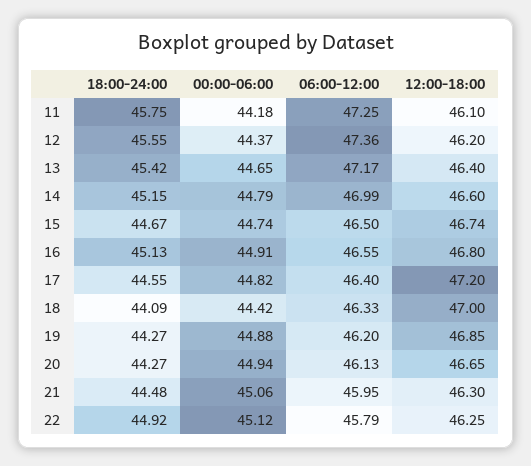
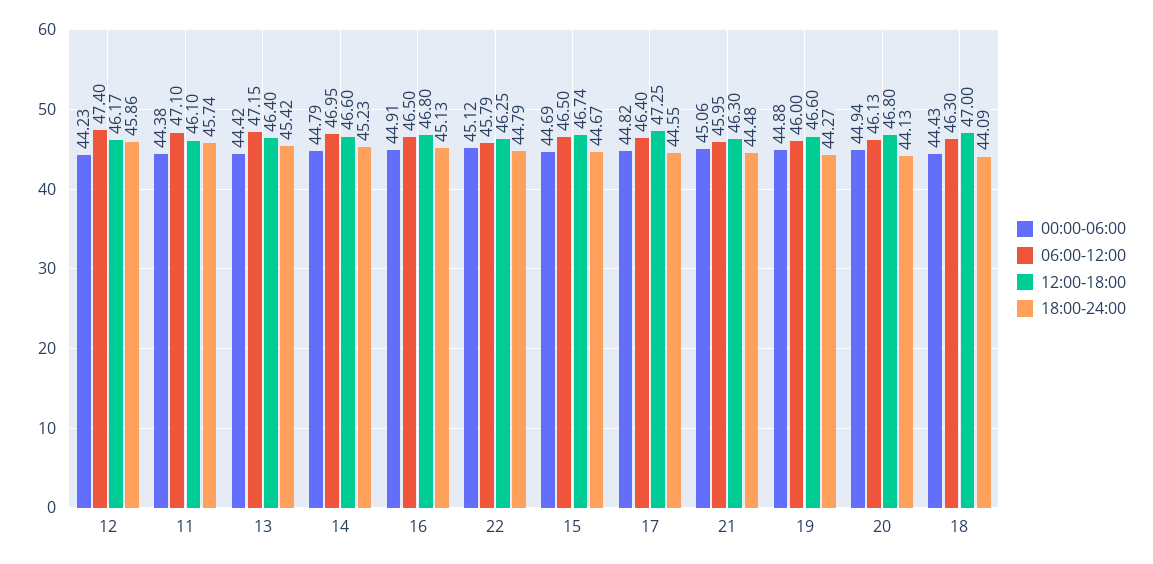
18:00-24:00, 11: 45.75 -> 45.74
00:00-06:00, 11: 44.18 -> 44.38
06:00-12:00, 11: 47.25 -> 47.1
18:00-24:00, 12: 45.55 -> 45.86
00:00-06:00, 12: 44.37 -> 44.23
06:00-12:00, 12: 47.36 -> 47.4
12:00-18:00, 12: 46.2 -> 46.17
00:00-06:00, 13: 44.65 -> 44.42
06:00-12:00, 13: 47.17 -> 47.15
18:00-24:00, 14: 45.15 -> 45.23
06:00-12:00, 14: 46.99 -> 46.95
00:00-06:00, 15: 44.74 -> 44.69
06:00-12:00, 16: 46.55 -> 46.5
12:00-18:00, 17: 47.2 -> 47.25
00:00-06:00, 18: 44.42 -> 44.43
06:00-12:00, 18: 46.33 -> 46.3
06:00-12:00, 19: 46.2 -> 46
12:00-18:00, 19: 46.85 -> 46.6
18:00-24:00, 20: 44.27 -> 44.13
12:00-18:00, 20: 46.65 -> 46.8
18:00-24:00, 22: 44.92 -> 44.79

